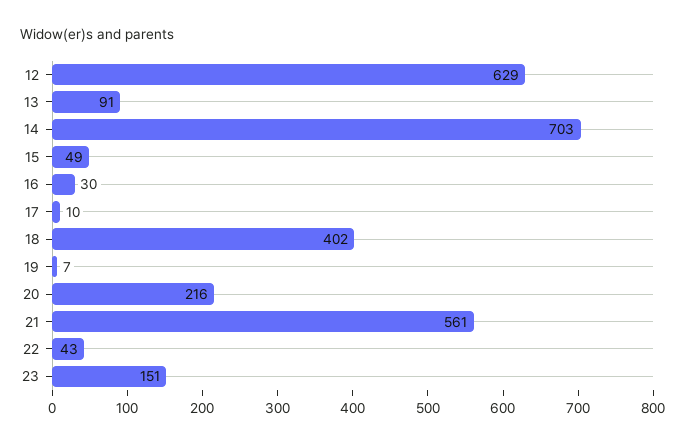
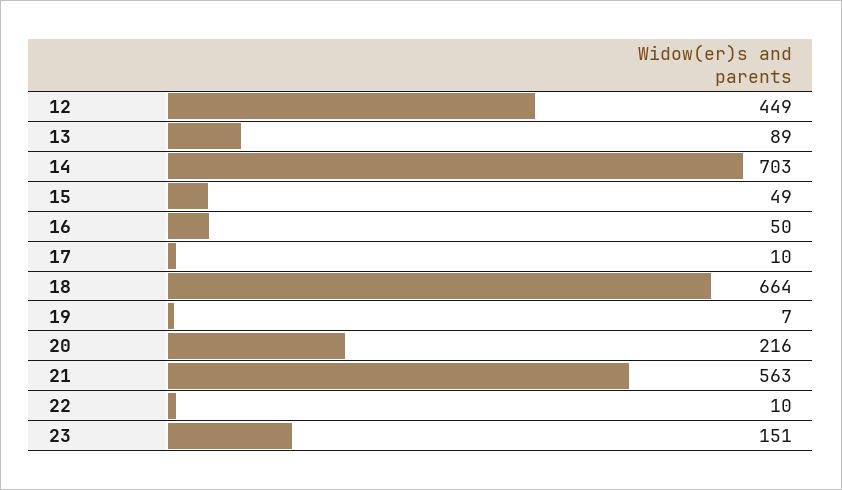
12: 629 -> 449
13: 91 -> 89
16: 30 -> 50
18: 402 -> 664
21: 561 -> 563
22: 43 -> 10

